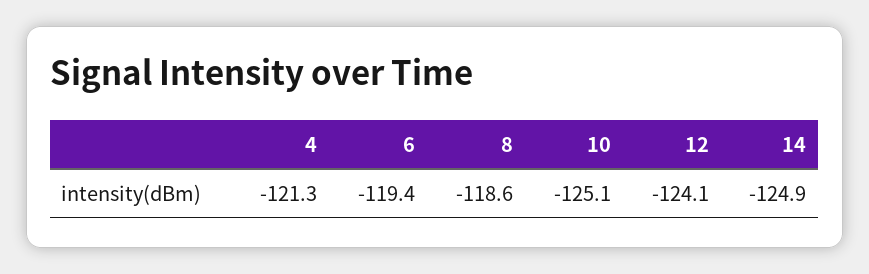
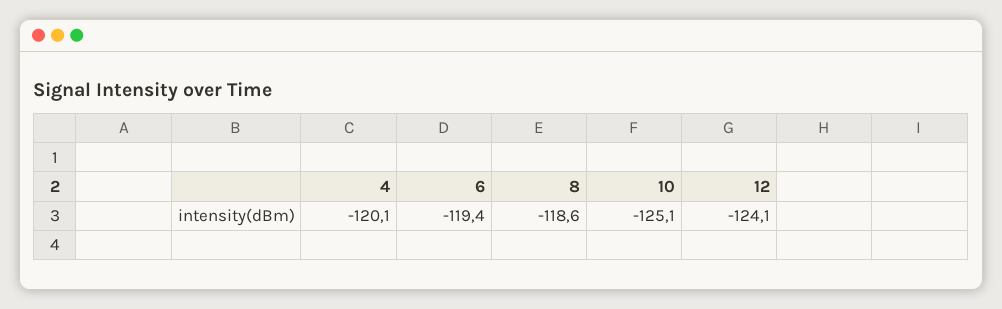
4: -121.3 -> -120.1
14: -124.9 -> none

